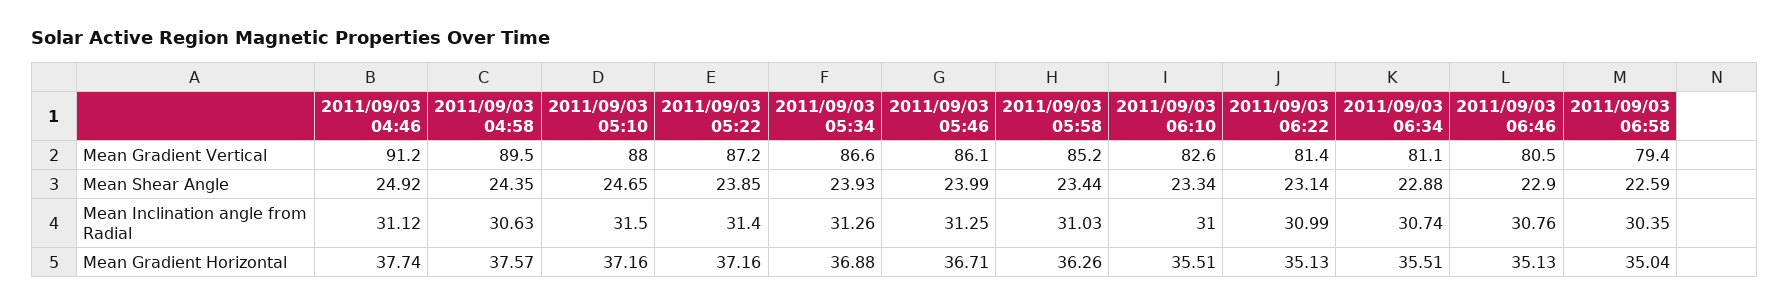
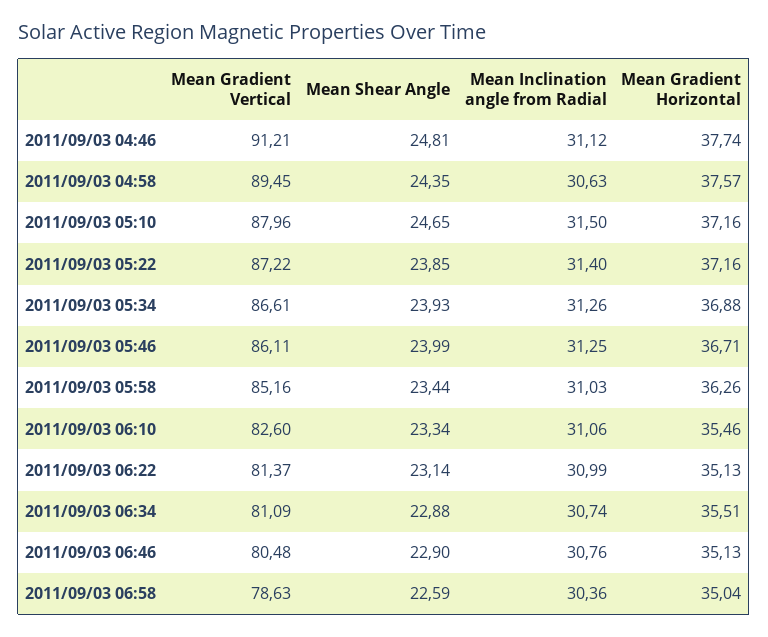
2011/09/03 06:58, Mean Gradient Vertical: 79.4 -> 78.63
2011/09/03 04:46, Mean Shear Angle: 24.92 -> 24.81
2011/09/03 06:10, Mean Inclination angle from Radial: 31 -> 31.06
2011/09/03 06:58, Mean Inclination angle from Radial: 30.35 -> 30.36
2011/09/03 06:10, Mean Gradient Horizontal: 35.51 -> 35.46

